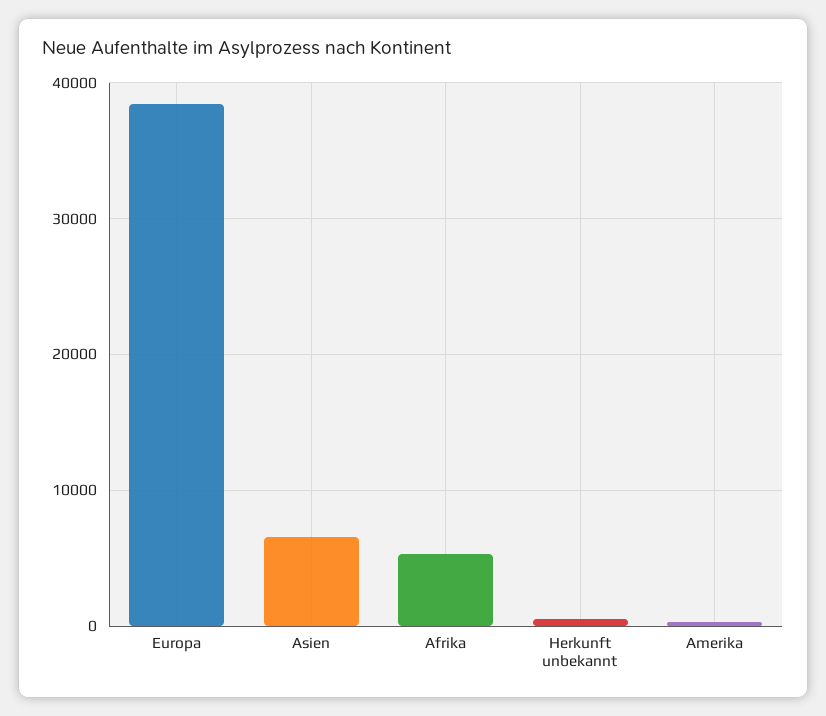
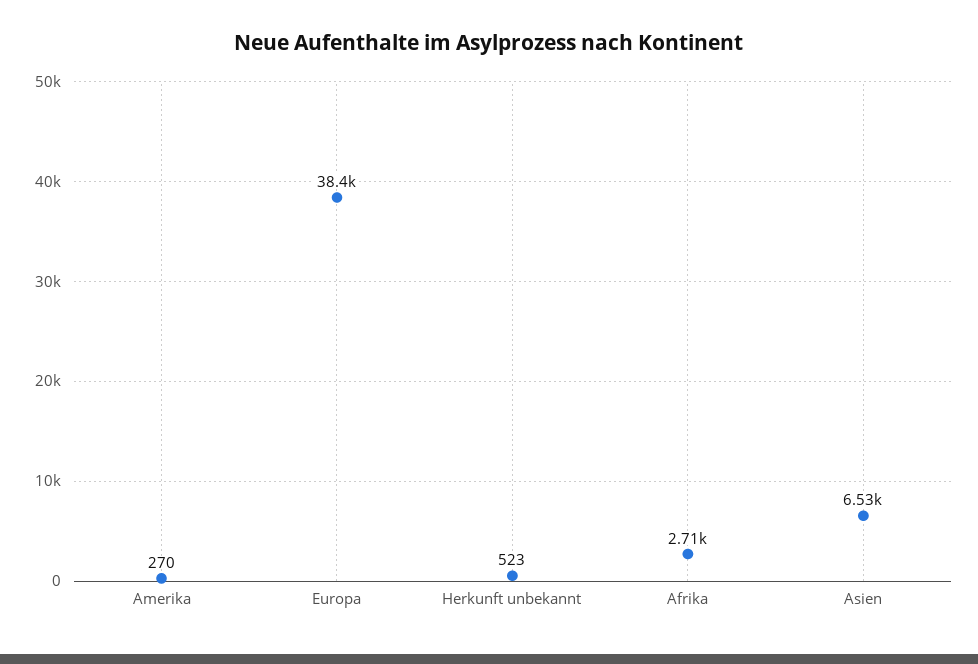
Afrika: 5000 -> 2710

